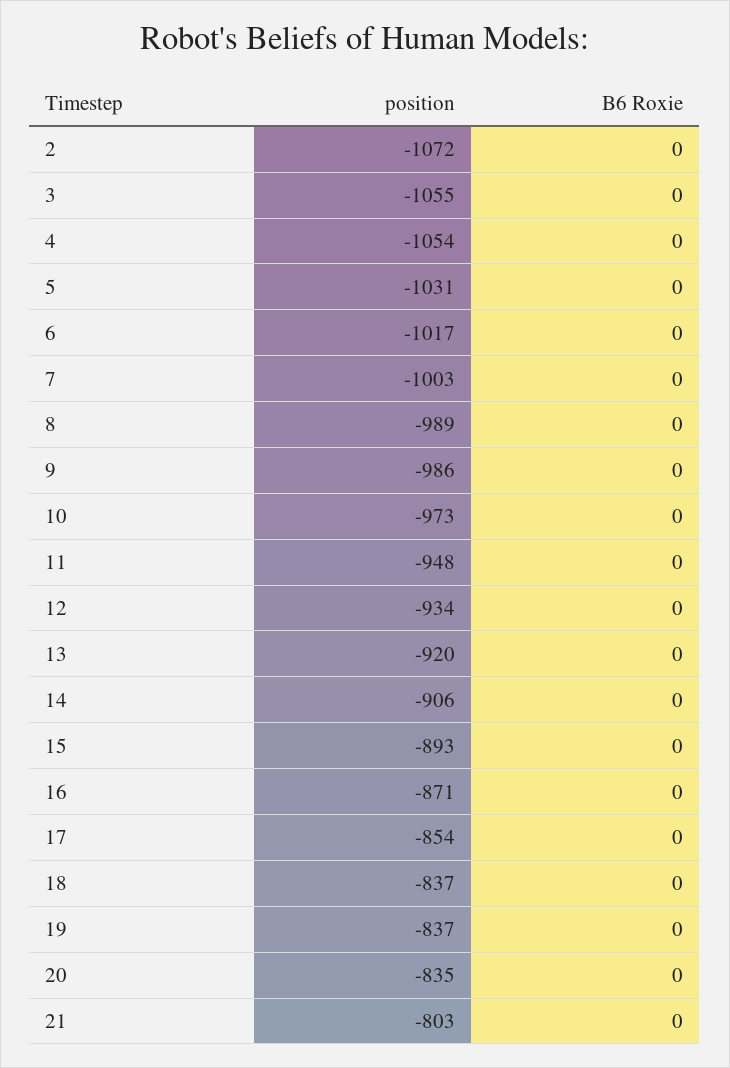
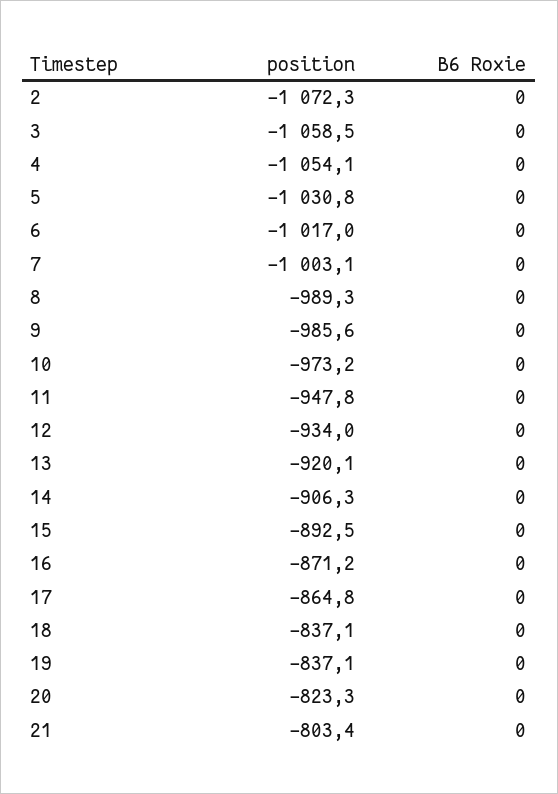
position, 3: -1055 -> -1058.5
position, 17: -854 -> -864.8
position, 20: -835 -> -823.3

